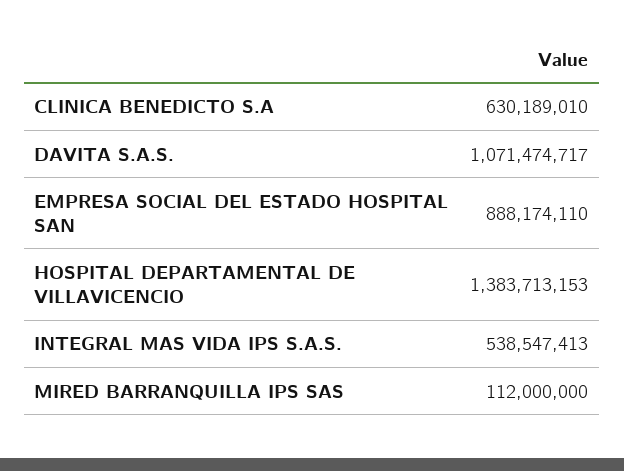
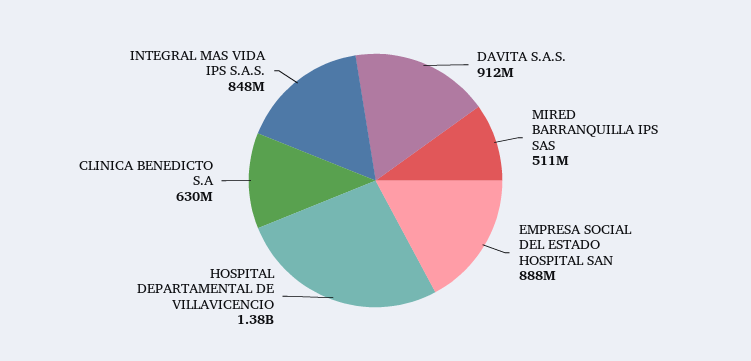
DAVITA S.A.S.: 1071474717 -> 912000000
INTEGRAL MAS VIDA IPS S.A.S.: 538547413 -> 848000000
MIRED BARRANQUILLA IPS SAS: 112000000 -> 511000000

